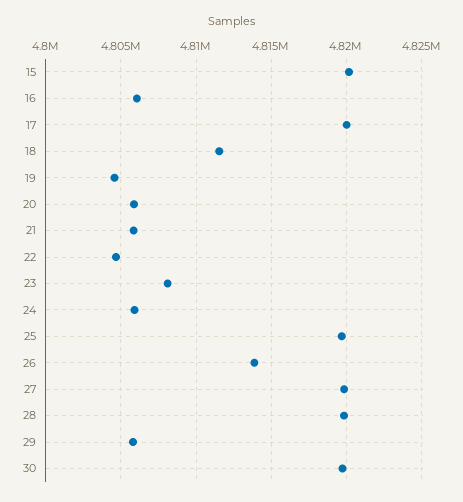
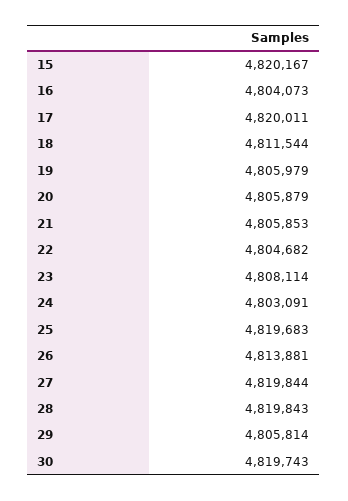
16: 4806000 -> 4804073
19: 4804500 -> 4805979
24: 4806000 -> 4803091

